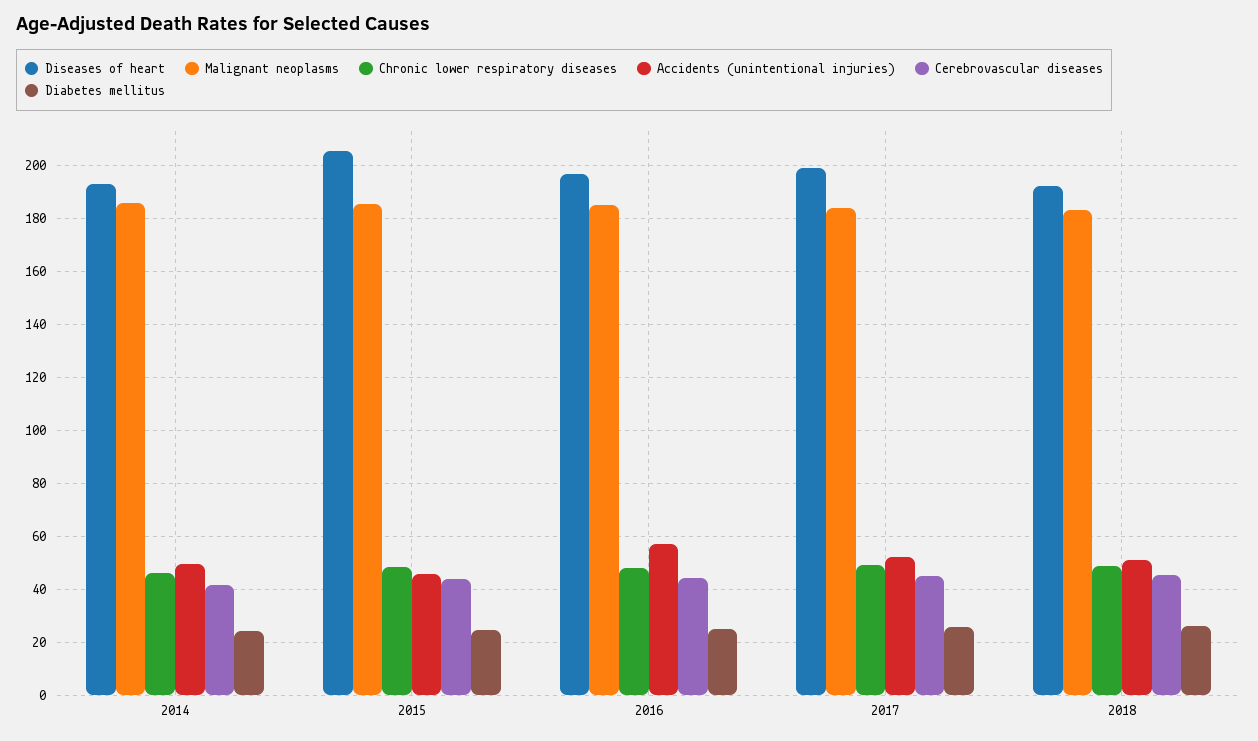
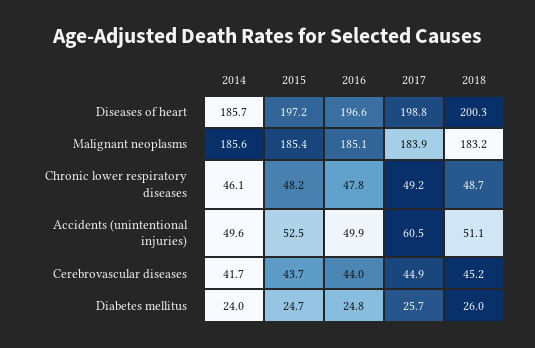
Diseases of heart, 2014: 192.5 -> 185.7
Diseases of heart, 2015: 205 -> 197.2
Accidents (unintentional injuries), 2015: 45 -> 52.5
Accidents (unintentional injuries), 2016: 57.5 -> 49.9
Accidents (unintentional injuries), 2017: 52.5 -> 60.5
Diseases of heart, 2018: 192.5 -> 200.3

